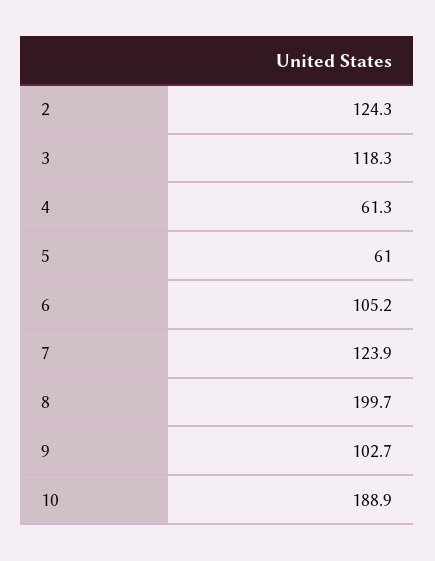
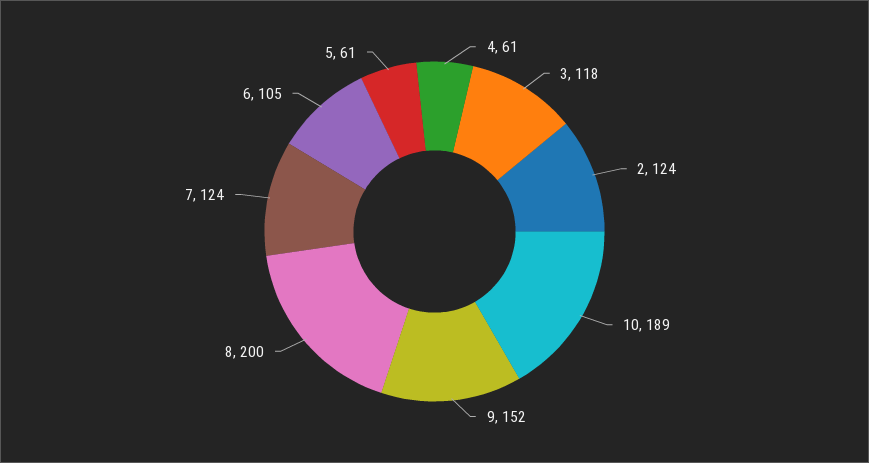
9: 102.7 -> 152

